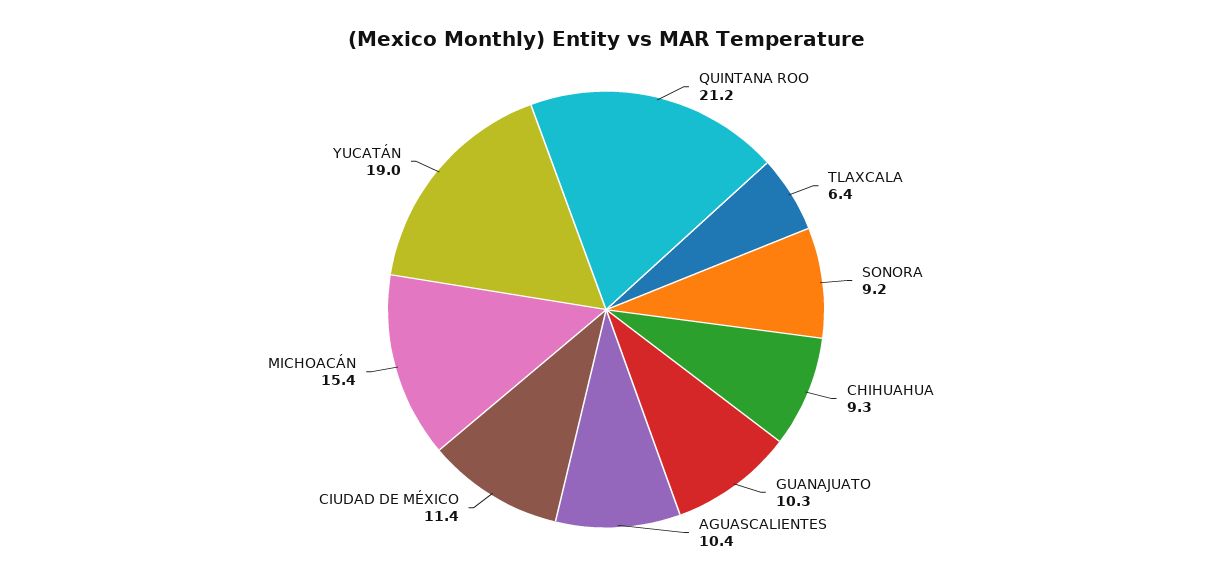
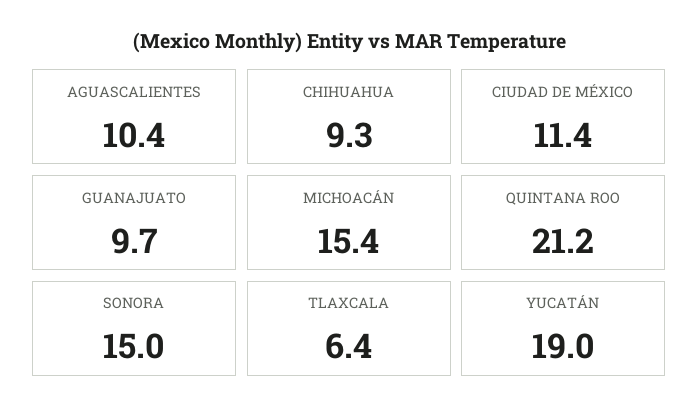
SONORA: 9.2 -> 15
GUANAJUATO: 10.3 -> 9.7

